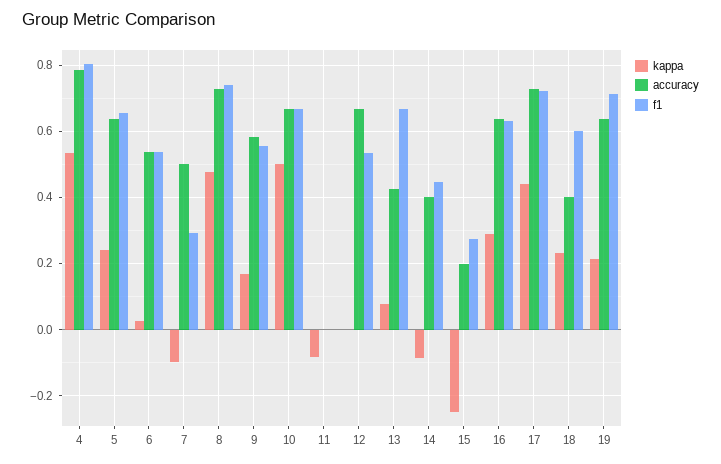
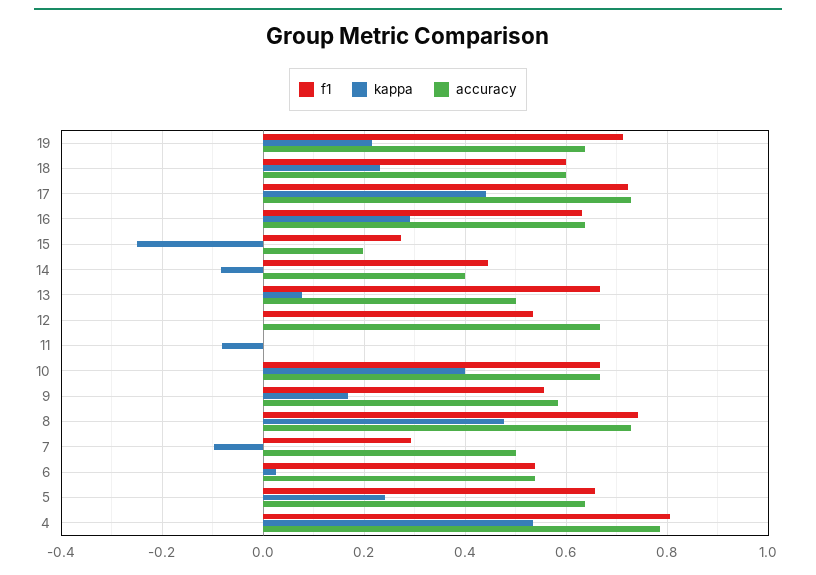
kappa, 10: 0.5 -> 0.4
accuracy, 13: 0.42 -> 0.5
accuracy, 18: 0.4 -> 0.6

